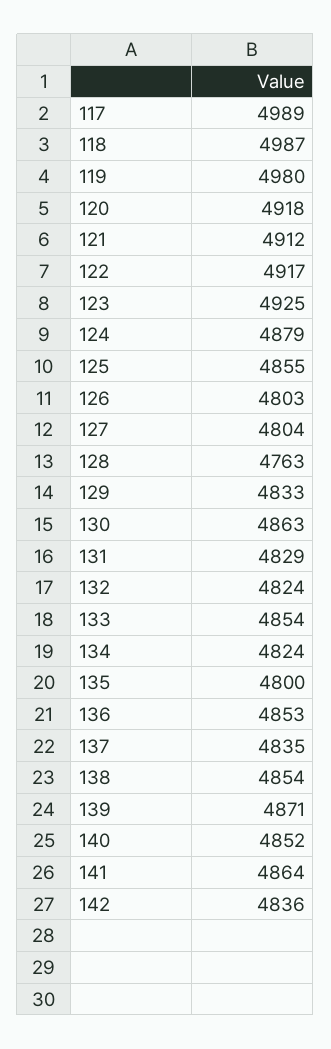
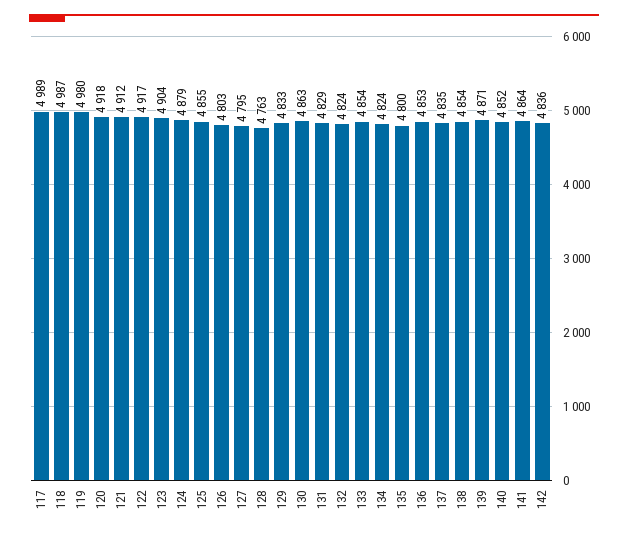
123: 4925 -> 4904
127: 4804 -> 4795

